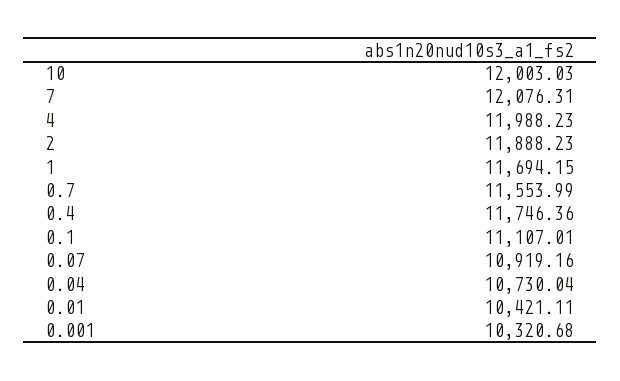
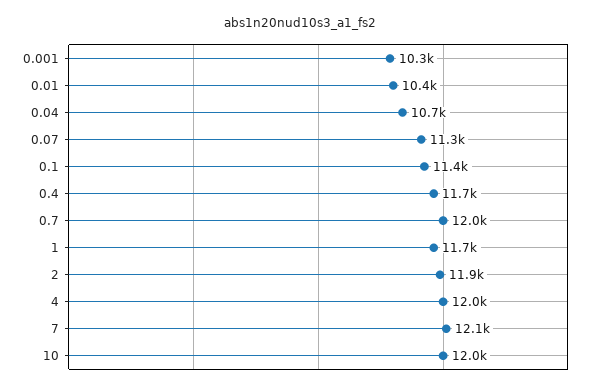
0.7: 11553.99 -> 12000
0.1: 11107.01 -> 11400
0.07: 10919.16 -> 11300

